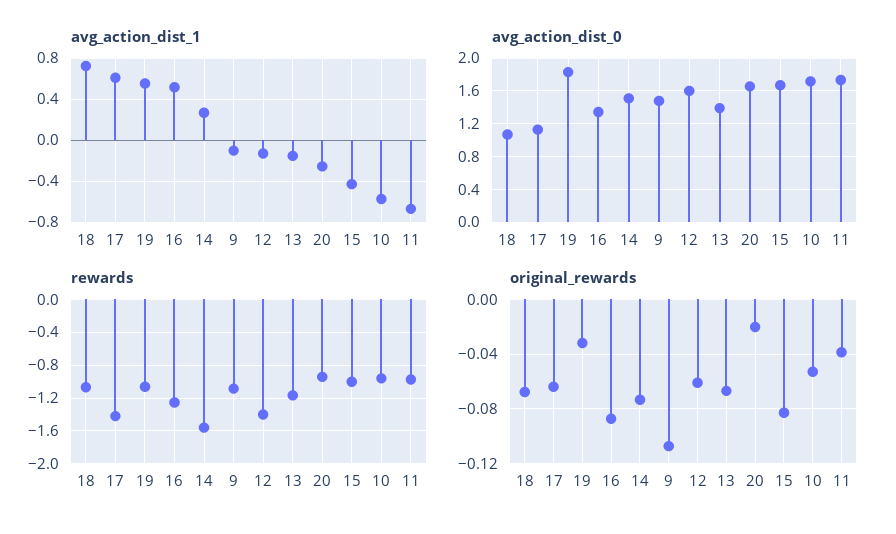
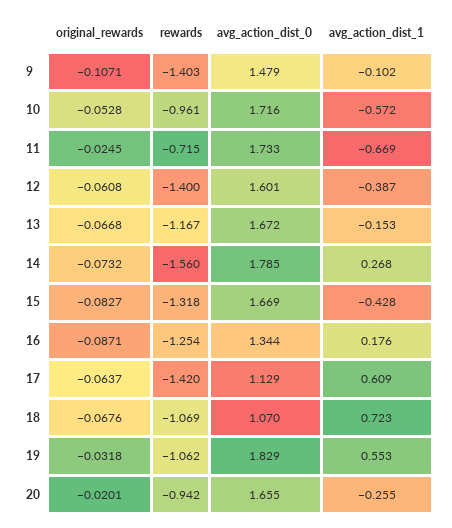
avg_action_dist_1, 16: 0.5 -> 0.176
avg_action_dist_1, 12: -0.1 -> -0.387
avg_action_dist_0, 14: 1.5 -> 1.785
avg_action_dist_0, 13: 1.4 -> 1.672
rewards, 9: -1.1 -> -1.403
rewards, 15: -1 -> -1.318
rewards, 11: -1 -> -0.715
original_rewards, 11: -0.04 -> -0.0245

